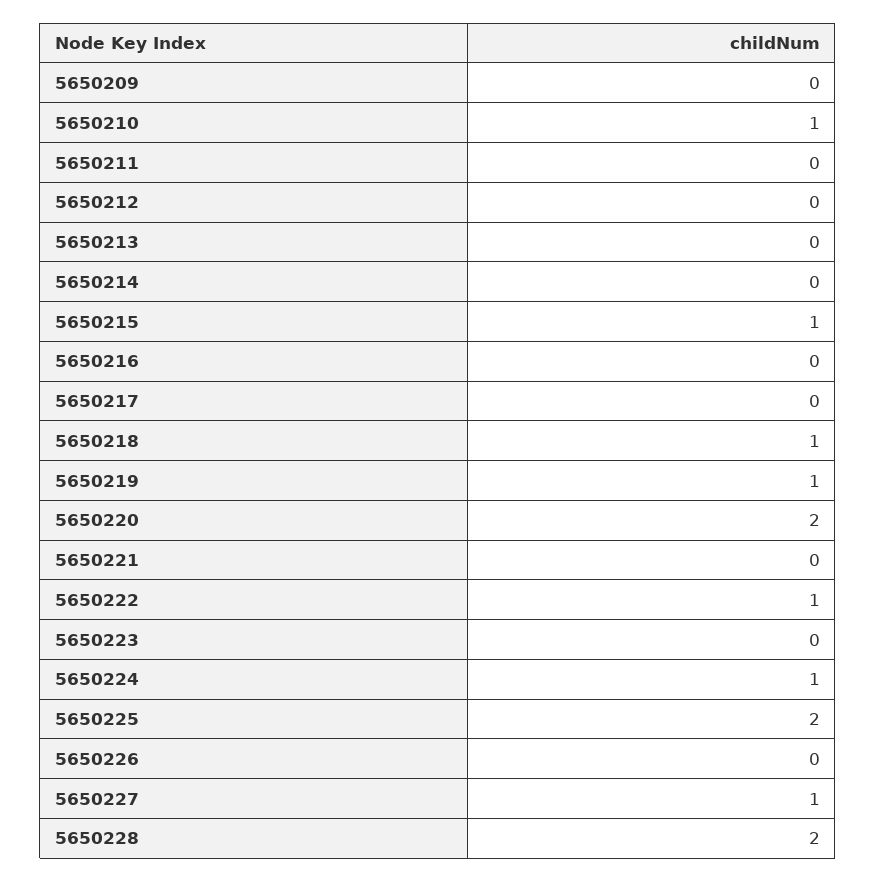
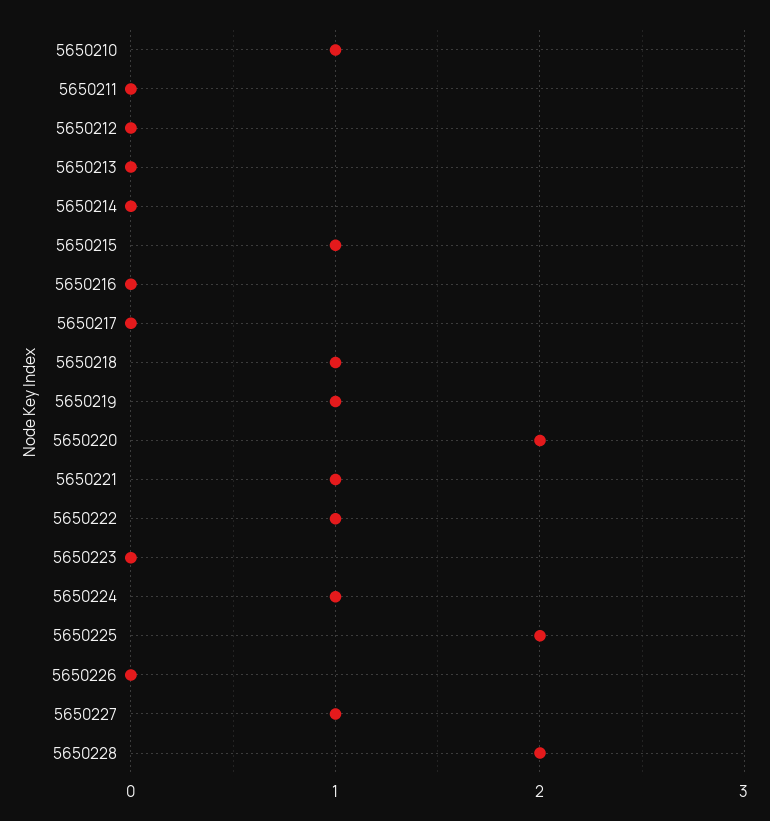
5650209: 0 -> none
5650221: 0 -> 1

